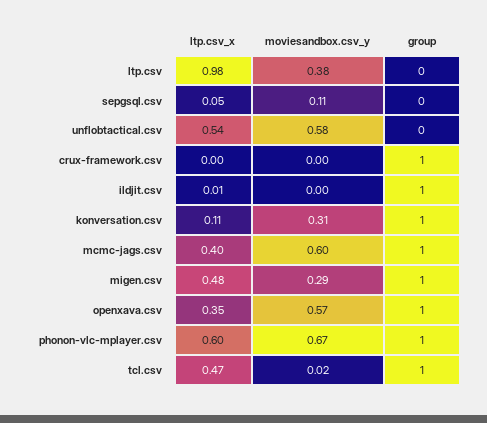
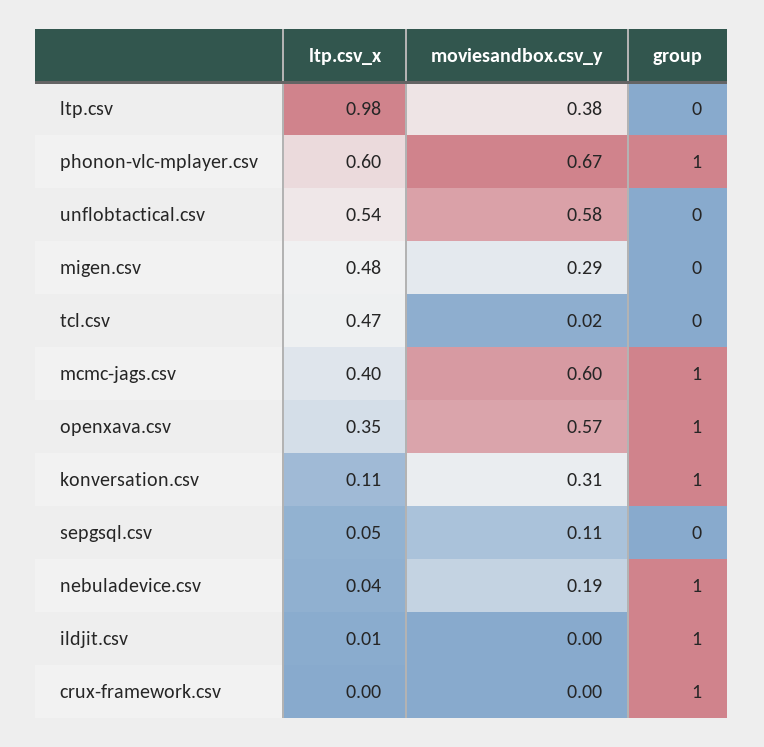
group, migen.csv: 1 -> 0
group, tcl.csv: 1 -> 0
ltp.csv_x, nebuladevice.csv: none -> 0.04
moviesandbox.csv_y, nebuladevice.csv: none -> 0.19
group, nebuladevice.csv: none -> 1

